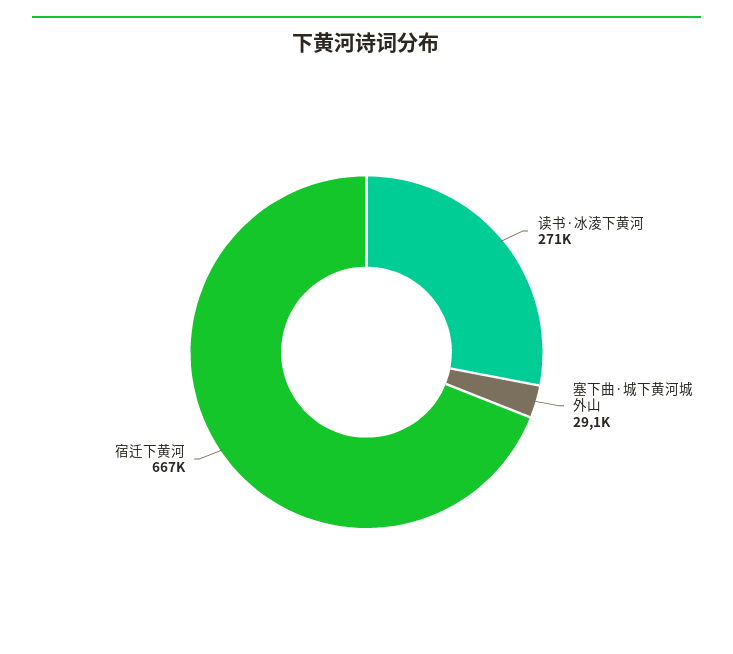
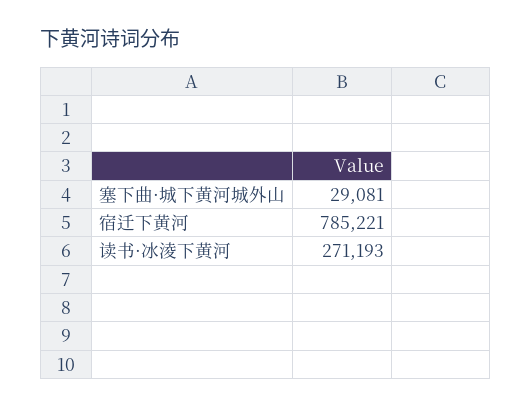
宿迁下黄河: 667000 -> 785221

